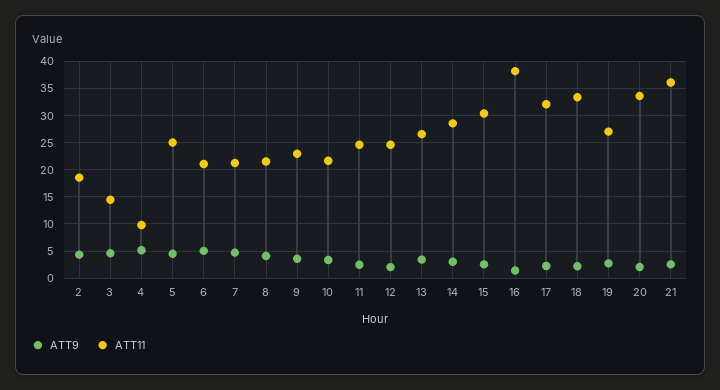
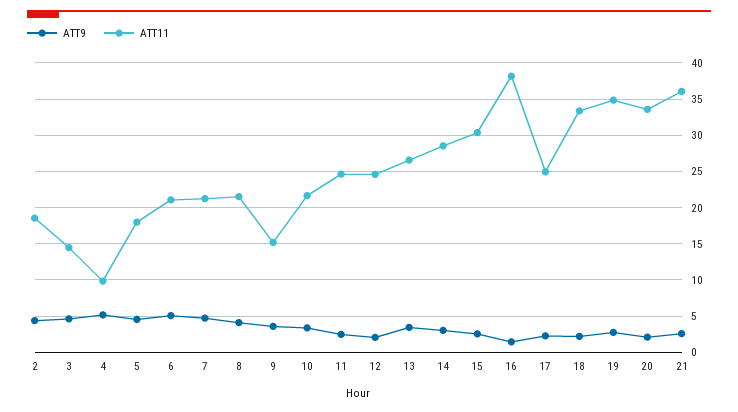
ATT11, 5: 25 -> 18
ATT11, 9: 22.5 -> 15
ATT11, 17: 32.5 -> 25
ATT11, 19: 27.5 -> 35

